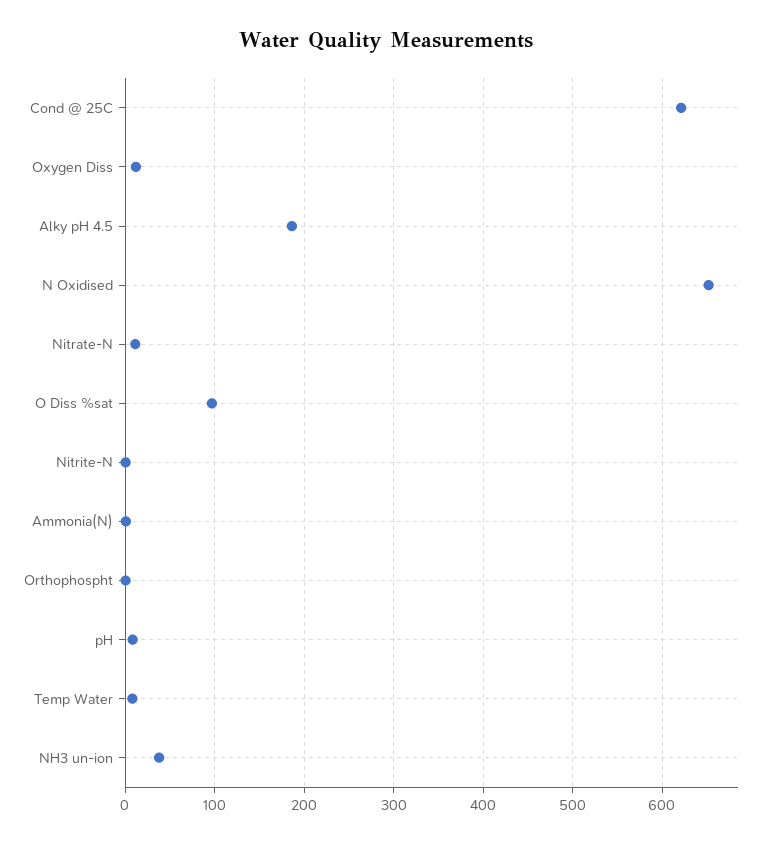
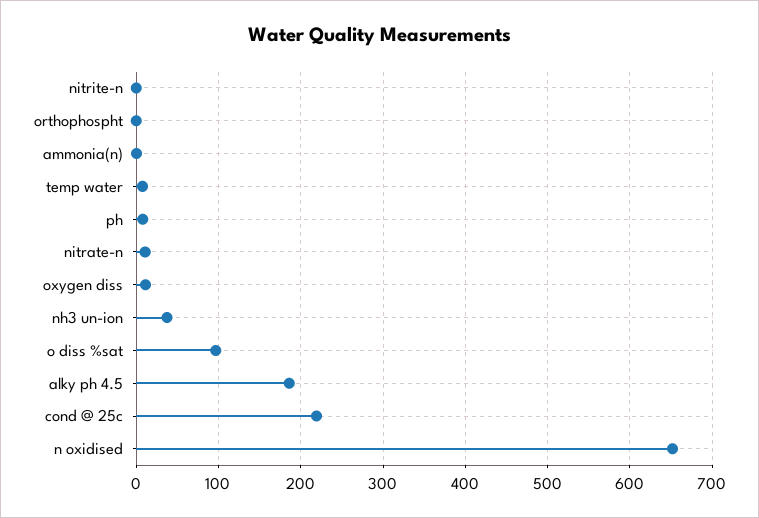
Cond @ 25C: 620 -> 220

